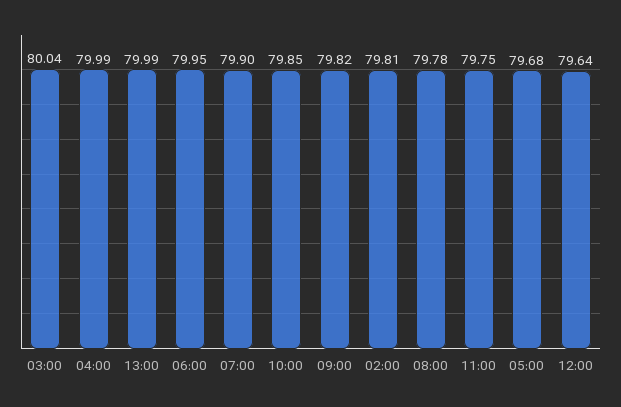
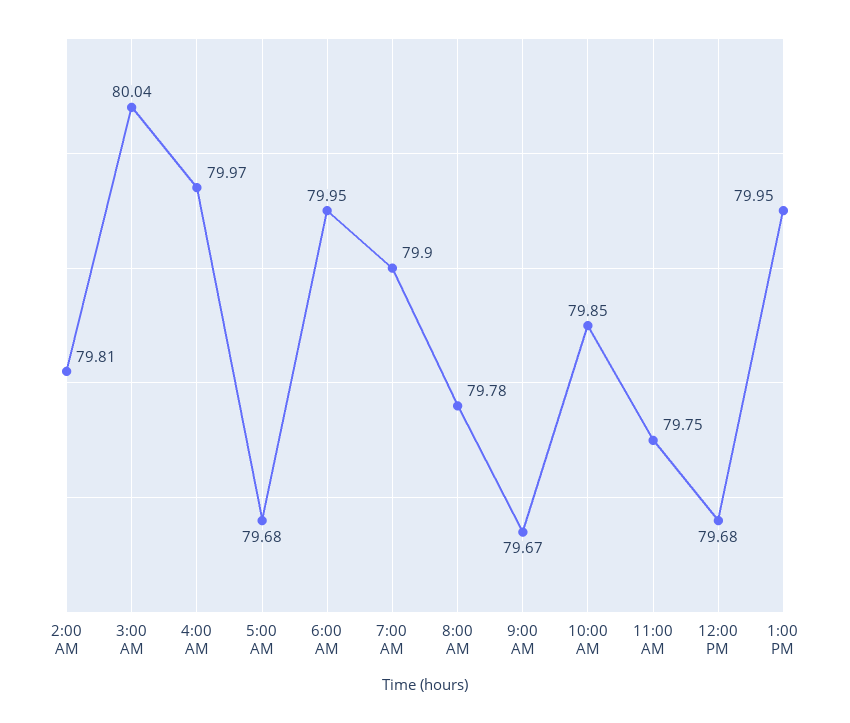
04:00: 79.99 -> 79.97
13:00: 79.99 -> 79.95
09:00: 79.82 -> 79.67
12:00: 79.64 -> 79.68

